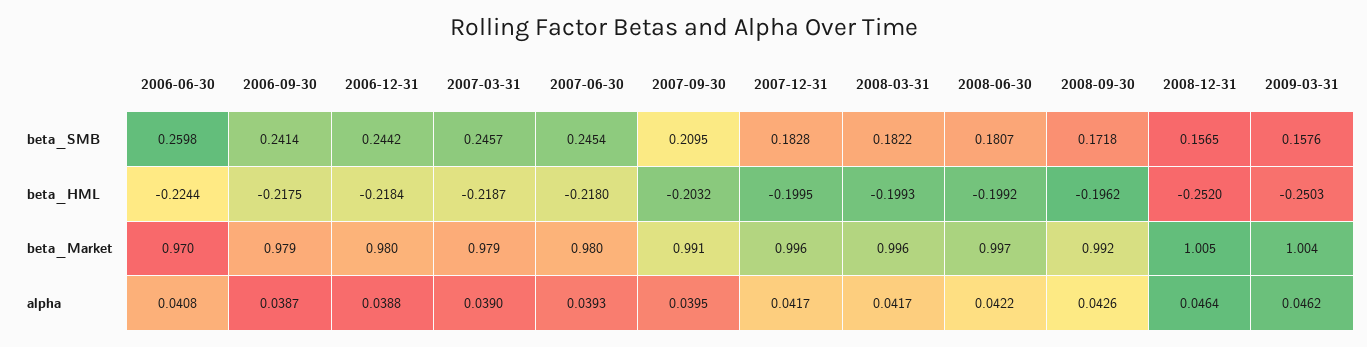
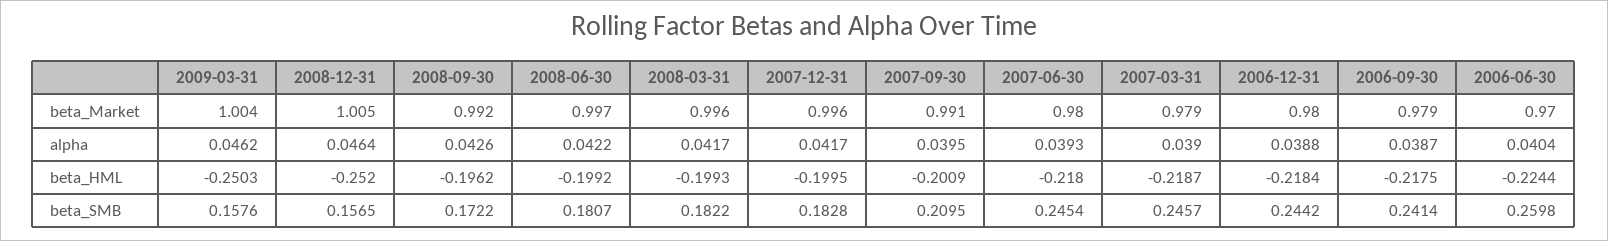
2008-09-30, beta_SMB: 0.1718 -> 0.1722
2007-09-30, beta_HML: -0.2032 -> -0.2009
2006-06-30, alpha: 0.0408 -> 0.0404

